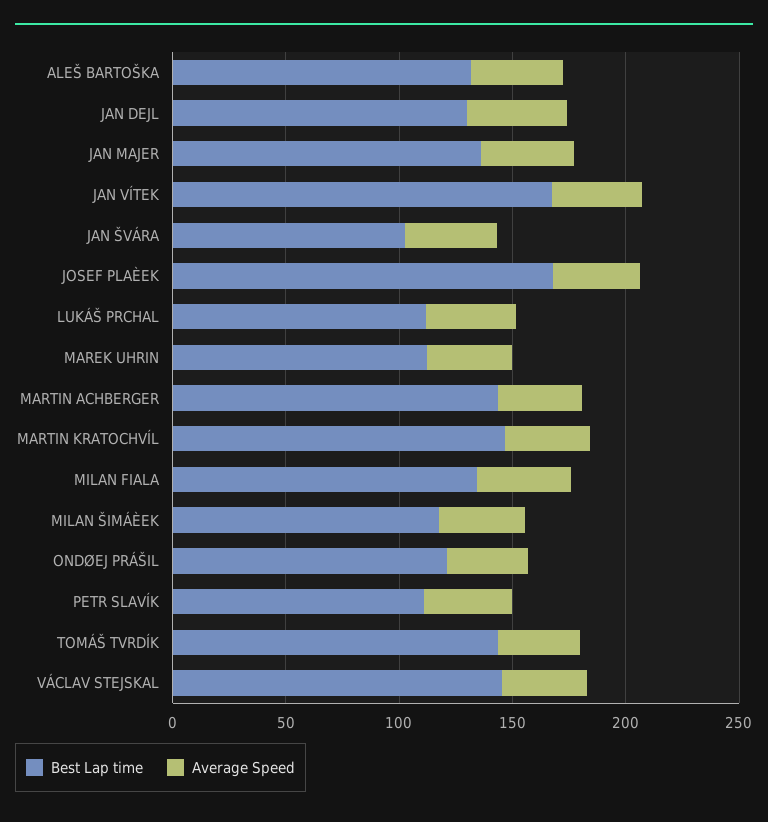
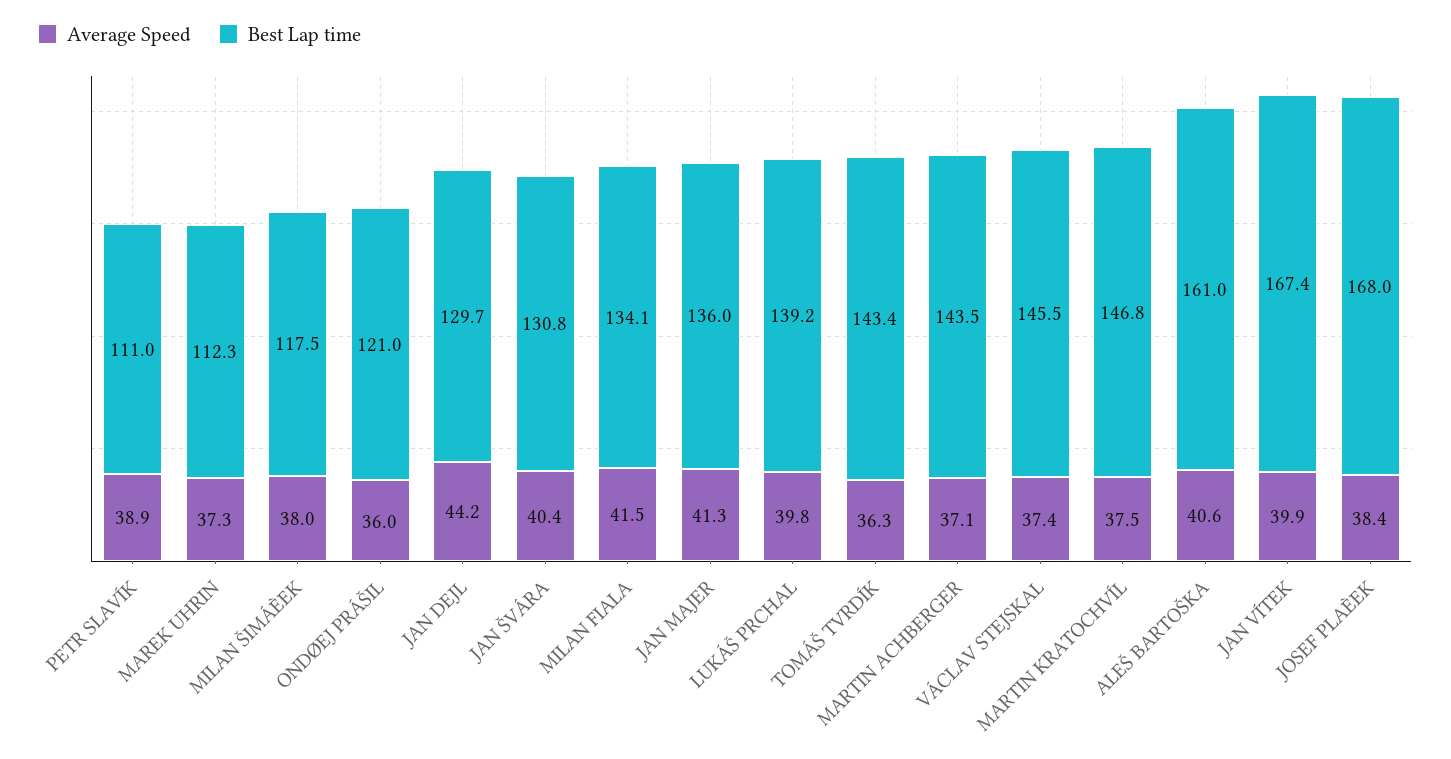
Best Lap time, ALEŠ BARTOŠKA: 130 -> 161
Best Lap time, JAN ŠVÁRA: 100 -> 130.8
Best Lap time, LUKÁŠ PRCHAL: 110 -> 139.2

